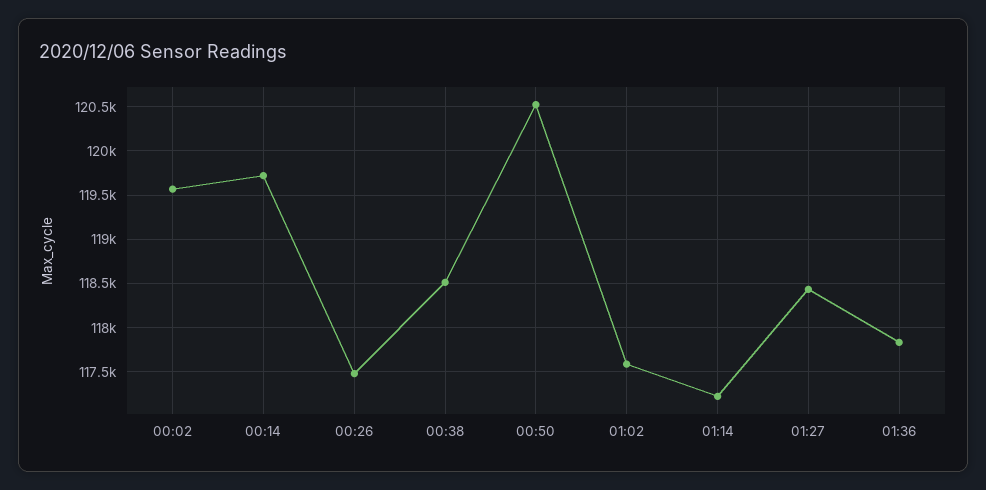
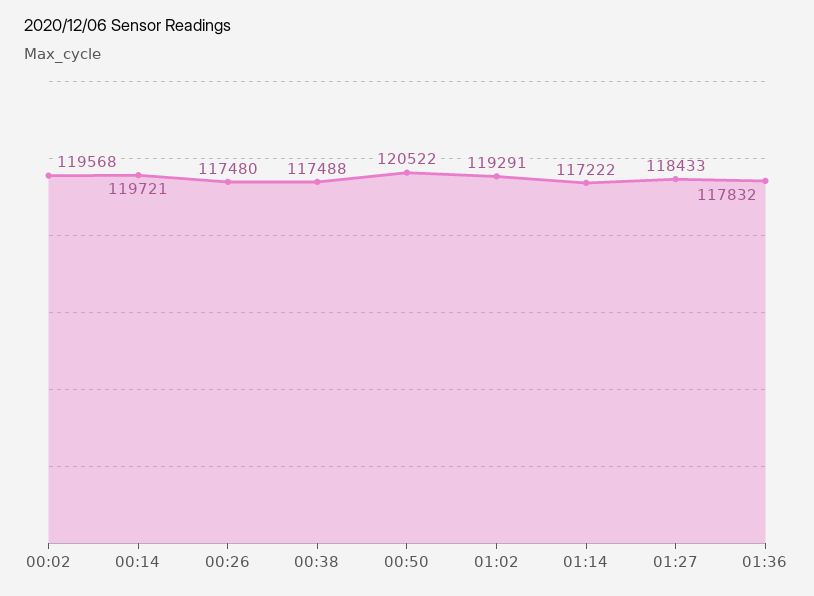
00:38: 118500 -> 117488
01:02: 117600 -> 119291

